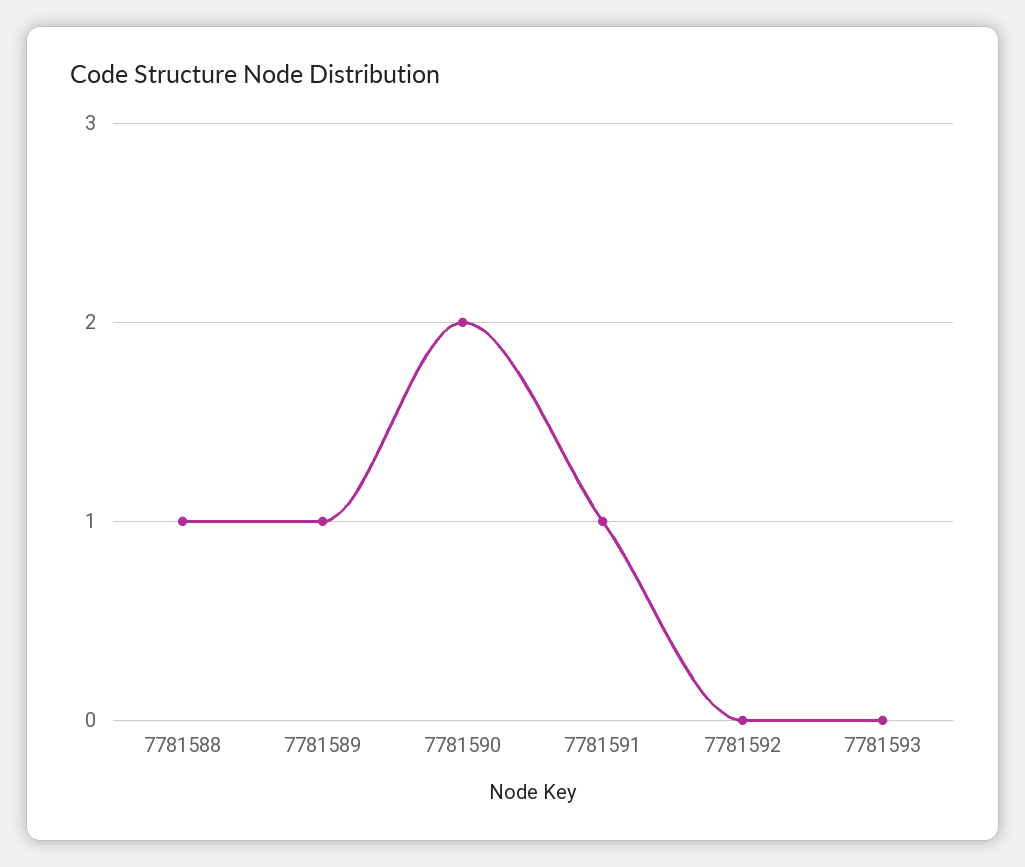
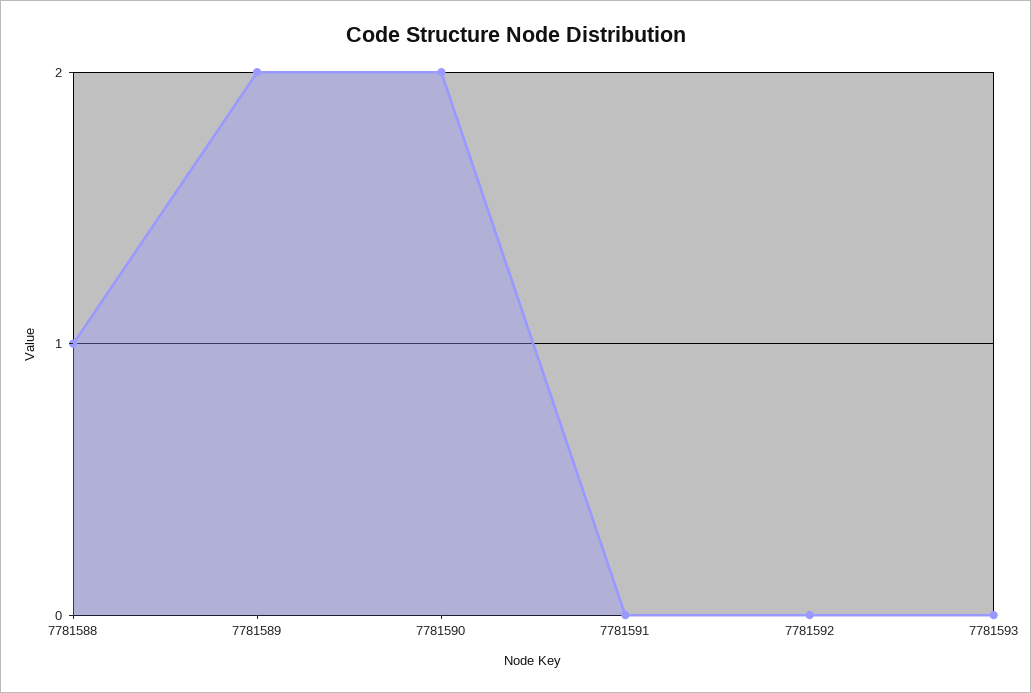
7781589: 1 -> 2
7781591: 1 -> 0

